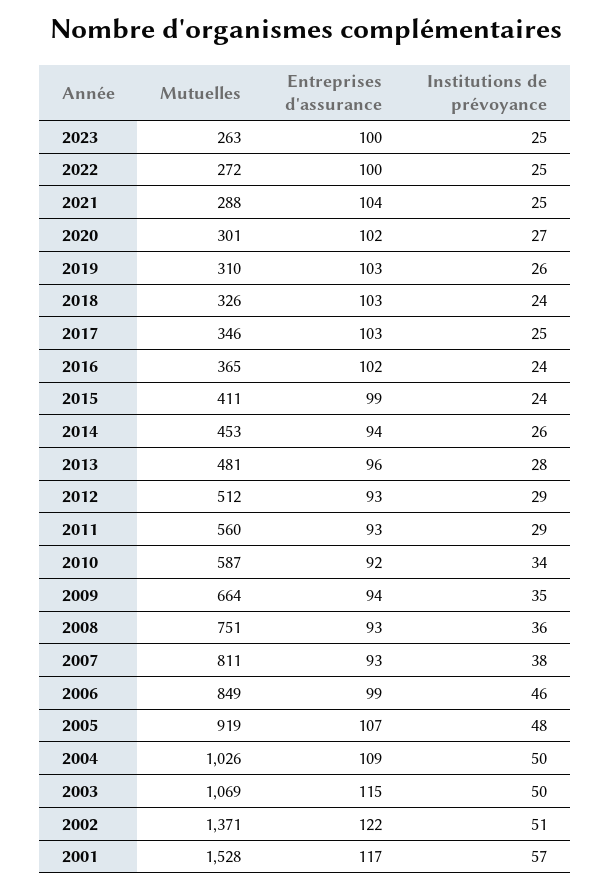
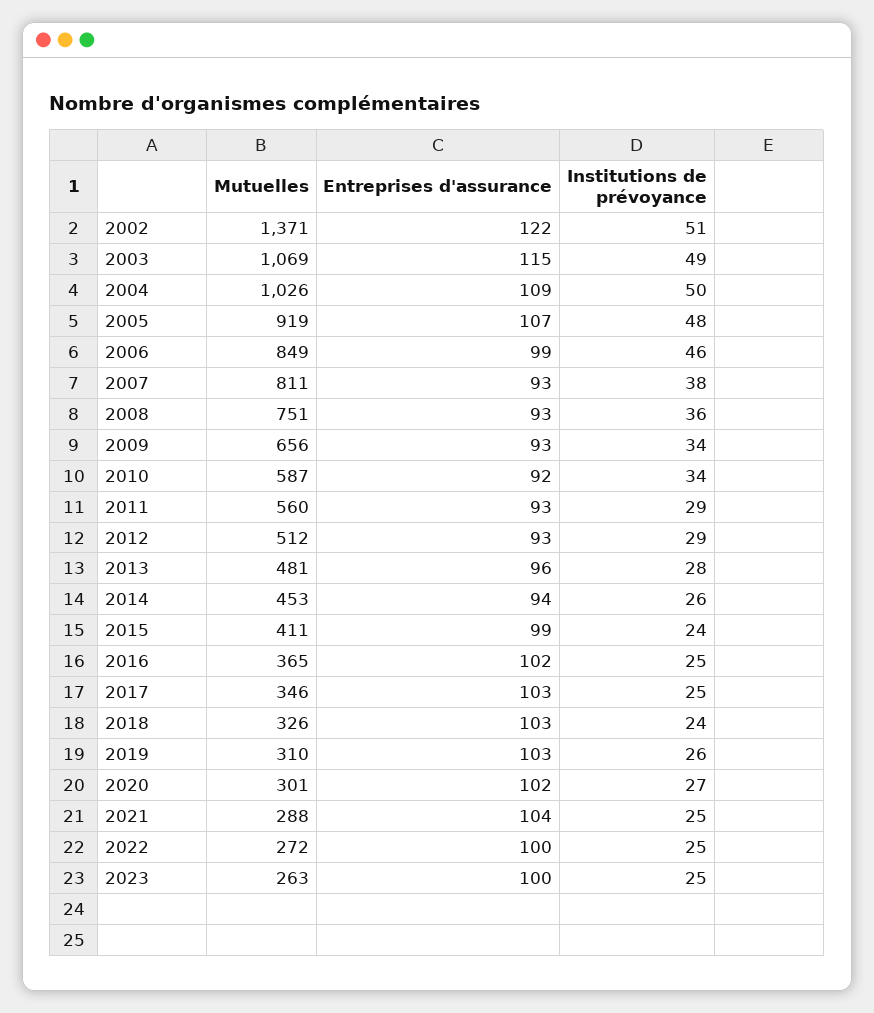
Institutions de prévoyance, 2016: 24 -> 25
Mutuelles, 2009: 664 -> 656
Entreprises d'assurance, 2009: 94 -> 93
Institutions de prévoyance, 2009: 35 -> 34
Institutions de prévoyance, 2003: 50 -> 49
Mutuelles, 2001: 1528 -> none
Entreprises d'assurance, 2001: 117 -> none
Institutions de prévoyance, 2001: 57 -> none

